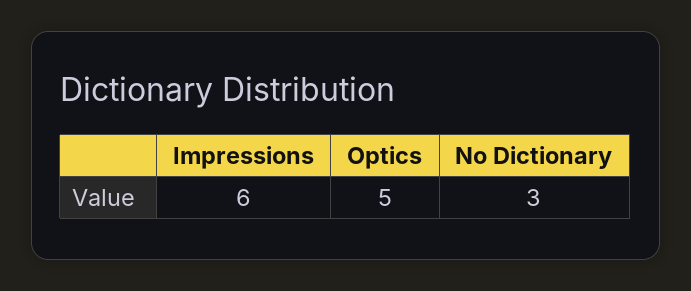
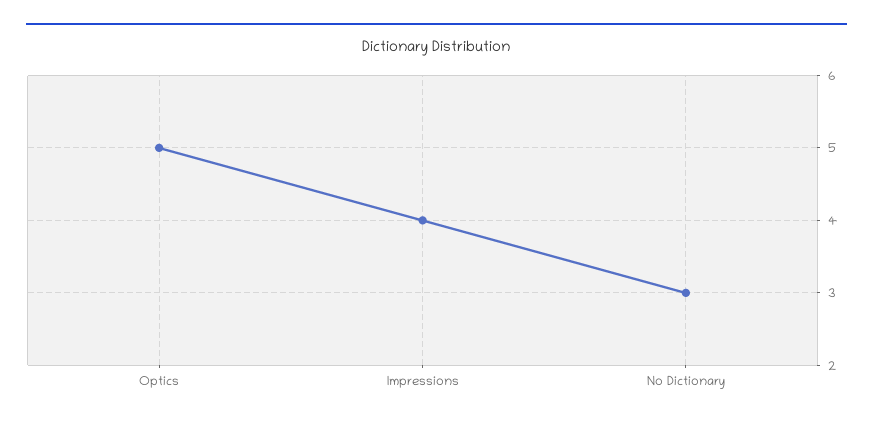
Impressions: 6 -> 4

